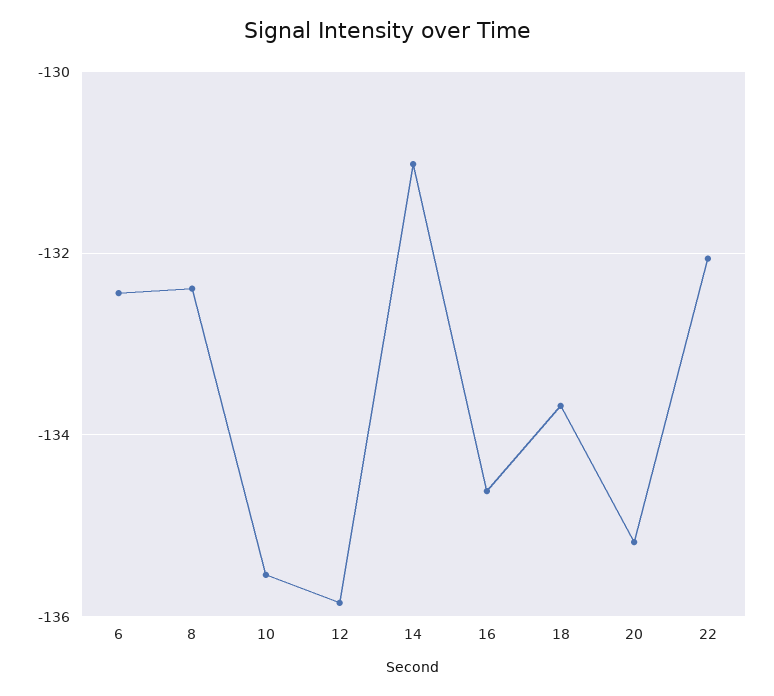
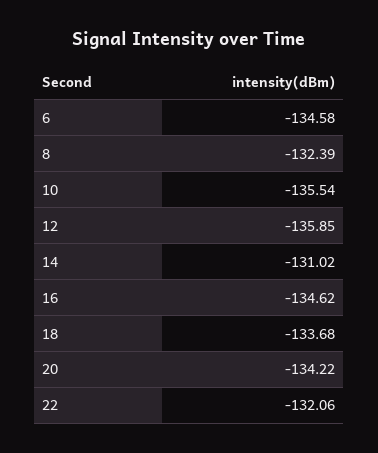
6: -132.4 -> -134.58
20: -135.2 -> -134.22

